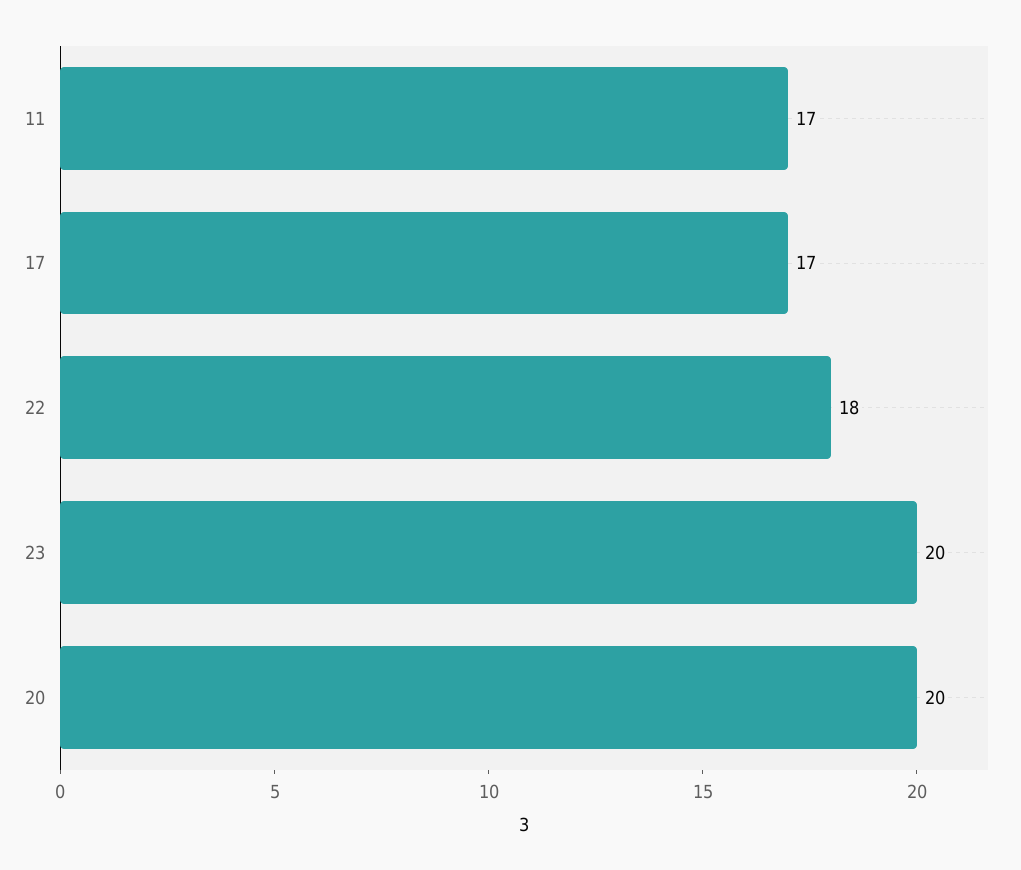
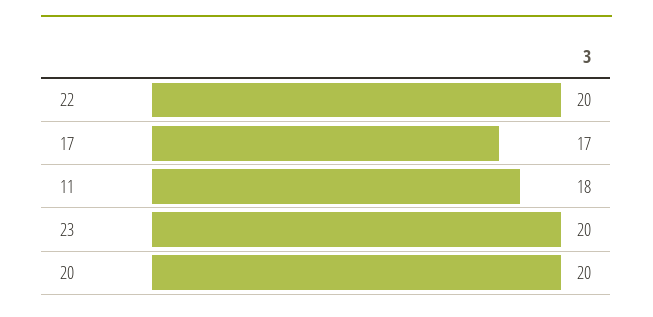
11: 17 -> 18
22: 18 -> 20

